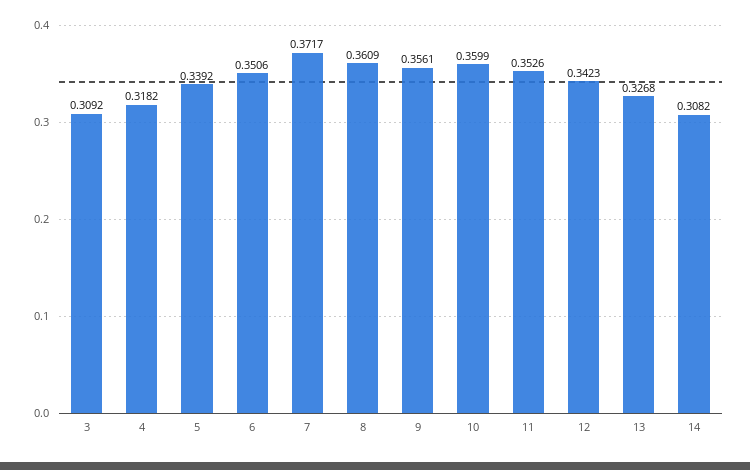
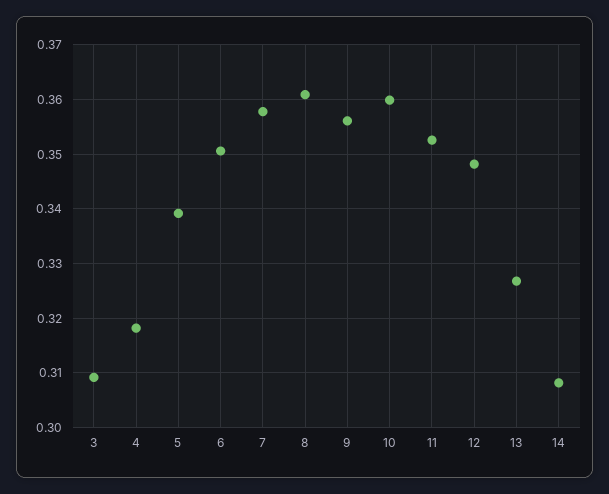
7: 0.3717 -> 0.358
12: 0.3423 -> 0.348

